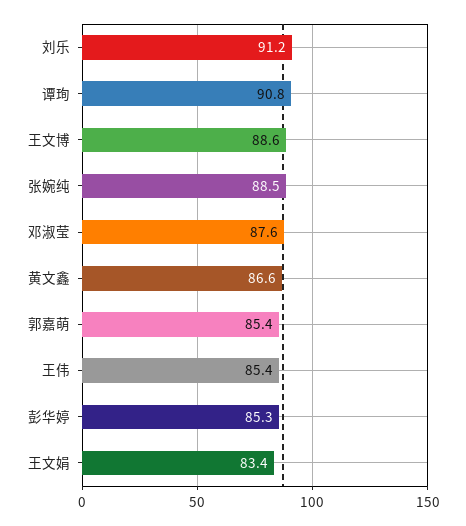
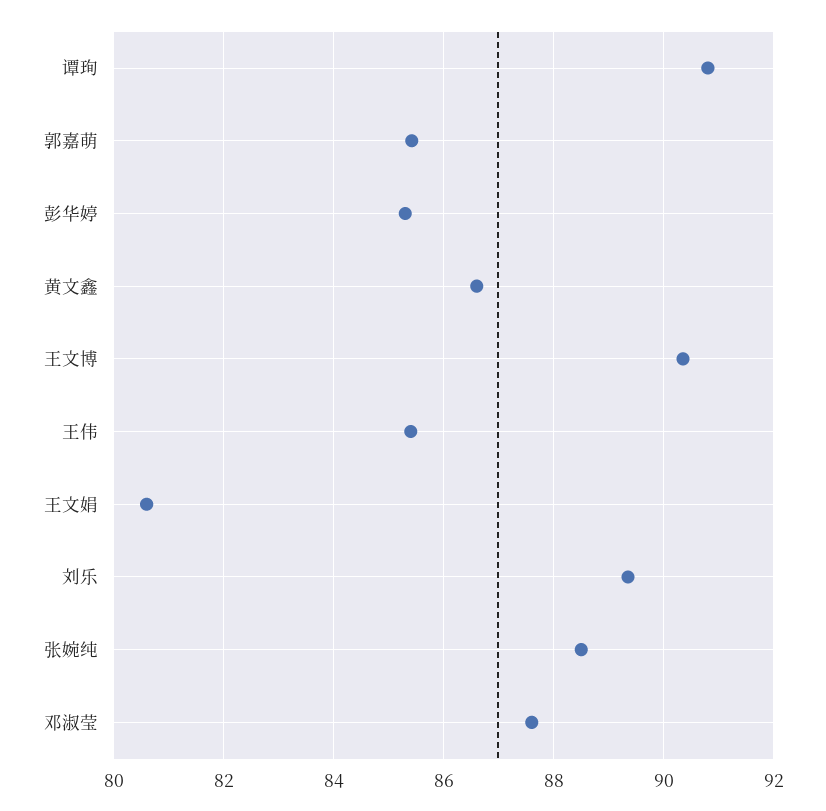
刘乐: 91.2 -> 89.4
王文博: 88.6 -> 90.4
王文娟: 83.4 -> 80.6

